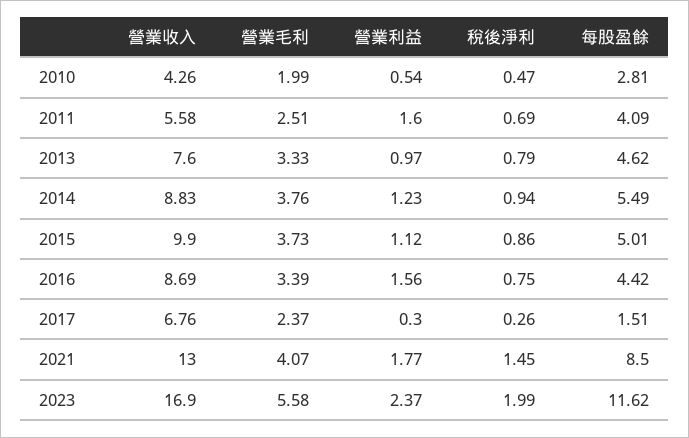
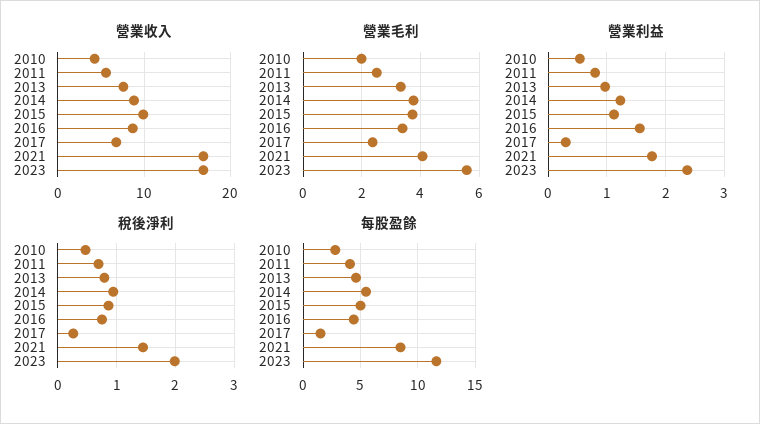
營業利益, 2011: 1.6 -> 0.8
營業收入, 2021: 13 -> 17

